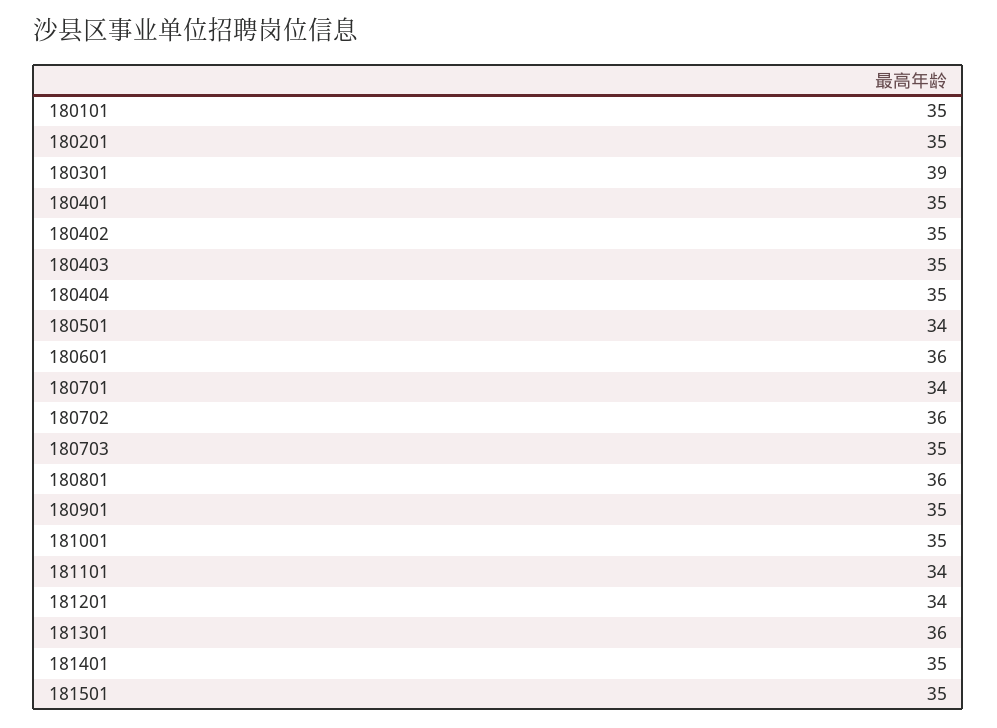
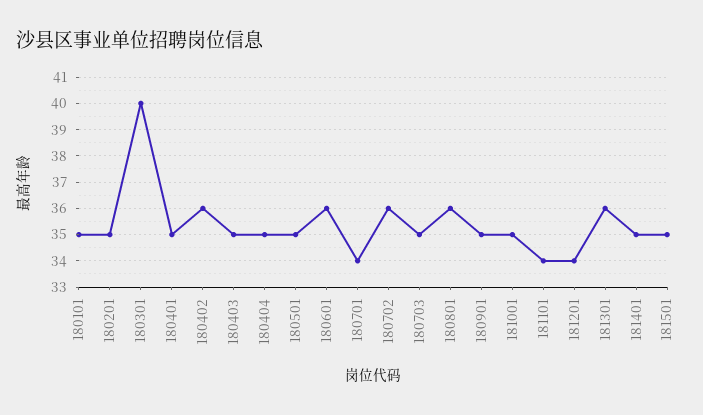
180301: 39 -> 40
180402: 35 -> 36
180501: 34 -> 35

